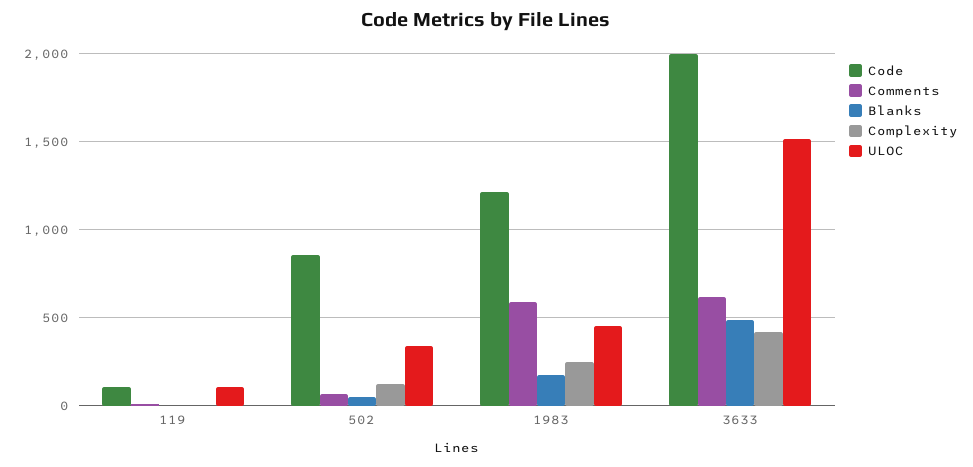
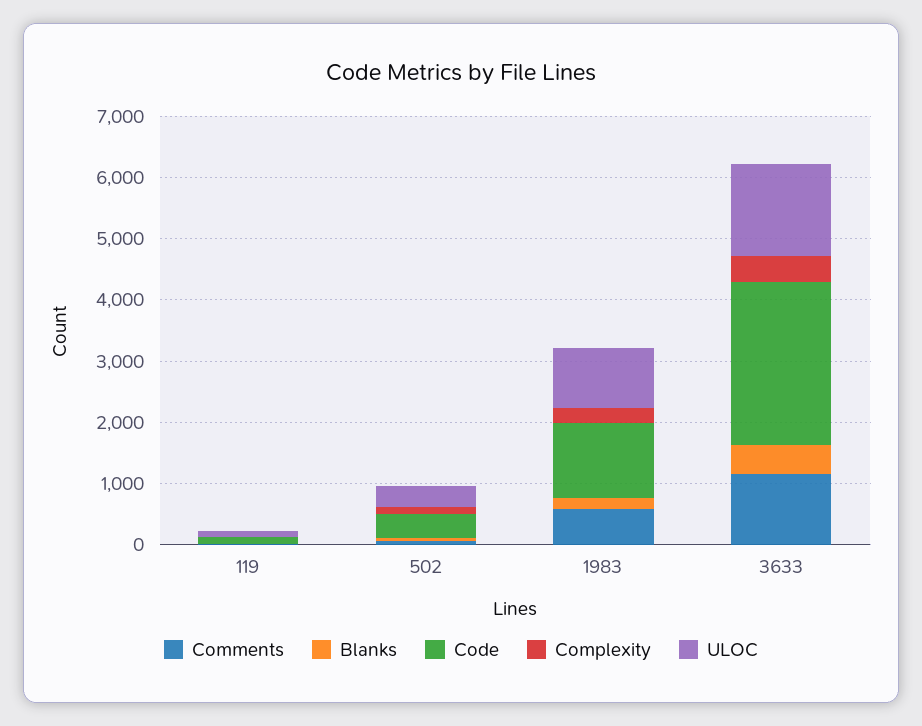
Code, 502: 850 -> 400
ULOC, 1983: 450 -> 1000
Code, 3633: 2000 -> 2600
Comments, 3633: 600 -> 1200

